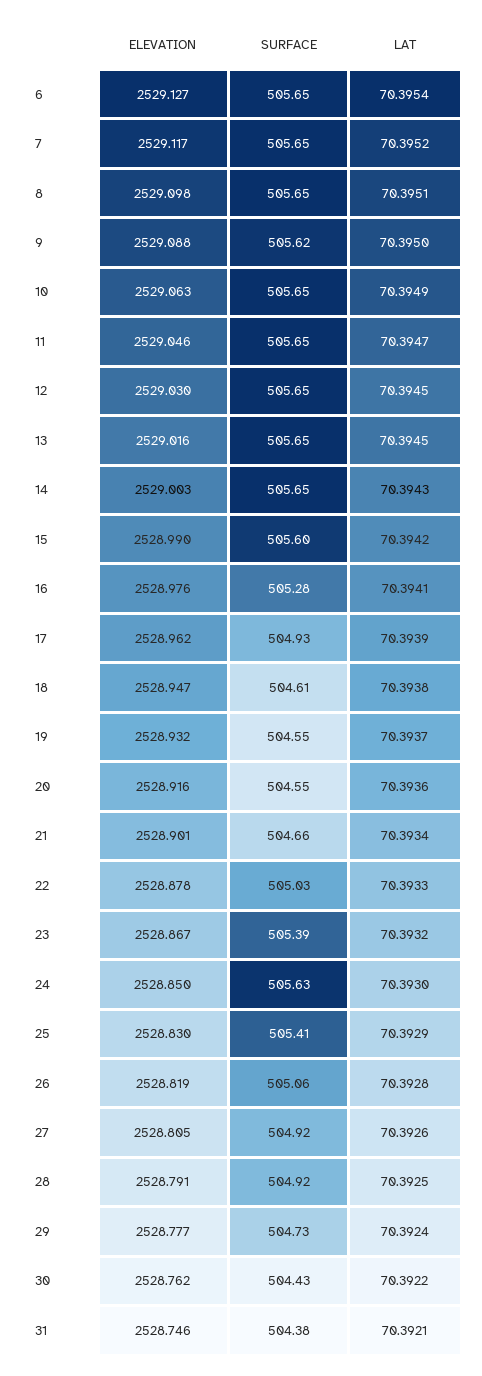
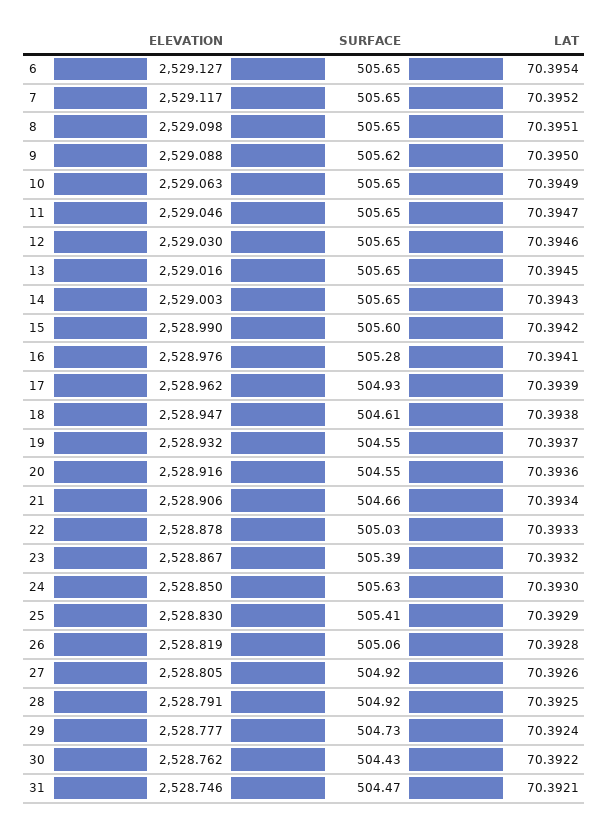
LAT, 12: 70.3945 -> 70.3946
ELEVATION, 21: 2528.901 -> 2528.906
SURFACE, 31: 504.38 -> 504.47

